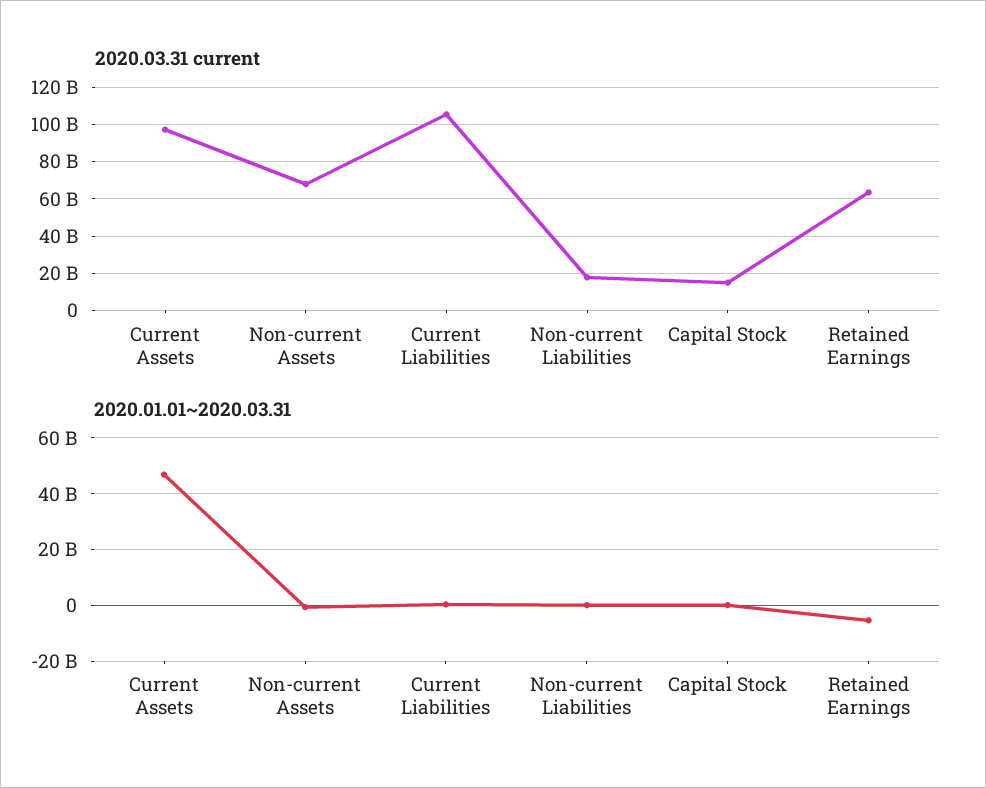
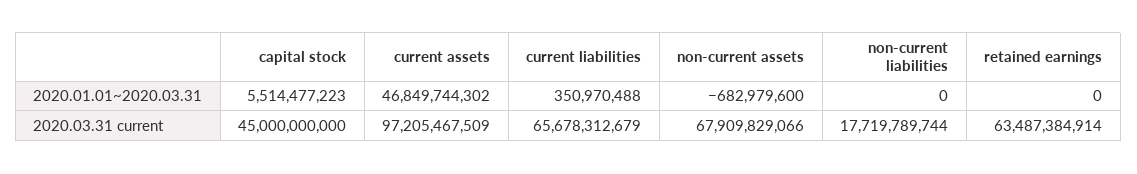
2020.03.31 current, Current Liabilities: 105000000000 -> 65678312679
2020.03.31 current, Capital Stock: 15000000000 -> 45000000000
2020.01.01~2020.03.31, Capital Stock: 0 -> 5514477223
2020.01.01~2020.03.31, Retained Earnings: -5000000000 -> 0

